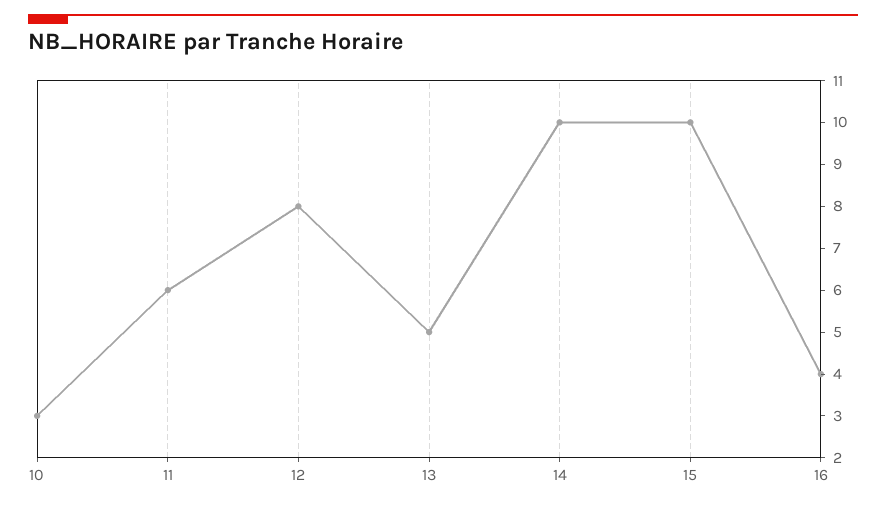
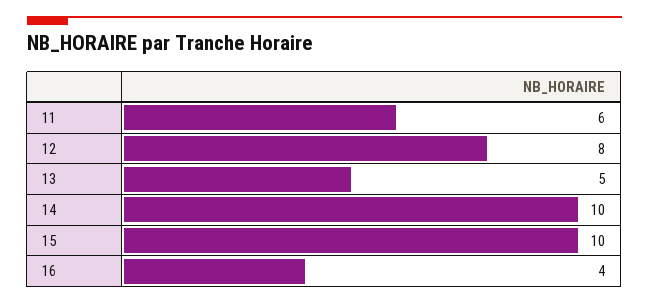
10: 3 -> none

